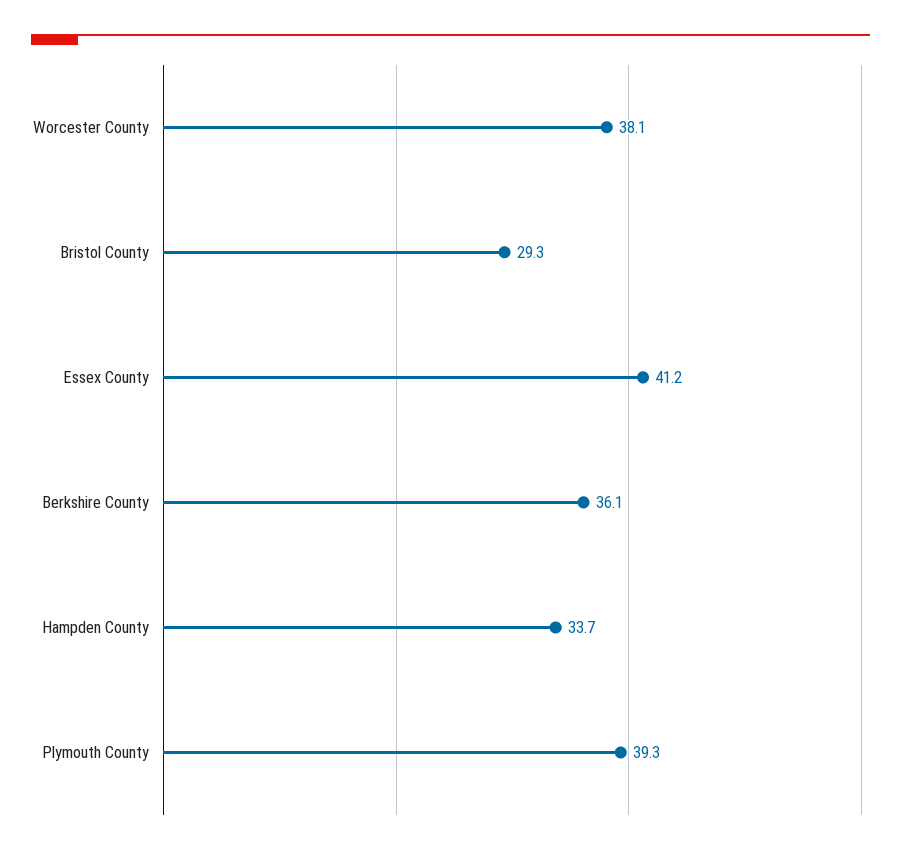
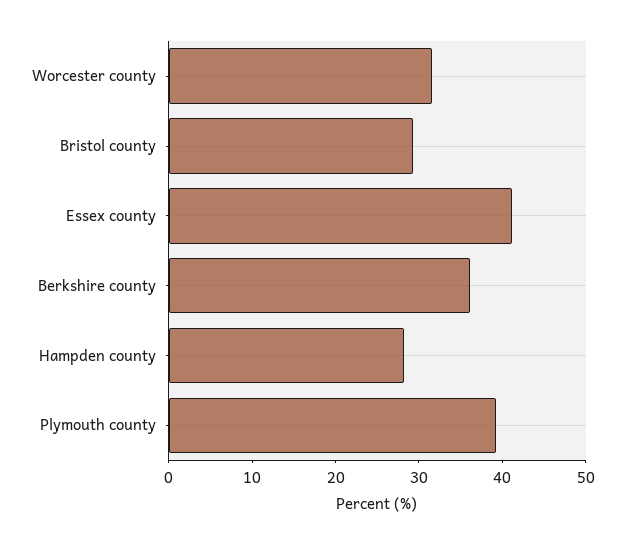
Worcester County: 38.1 -> 32
Hampden County: 33.7 -> 28

